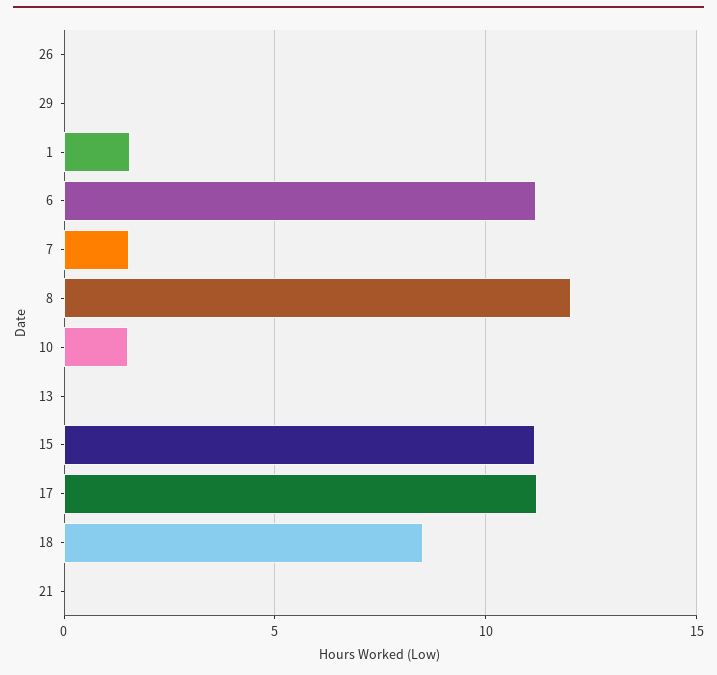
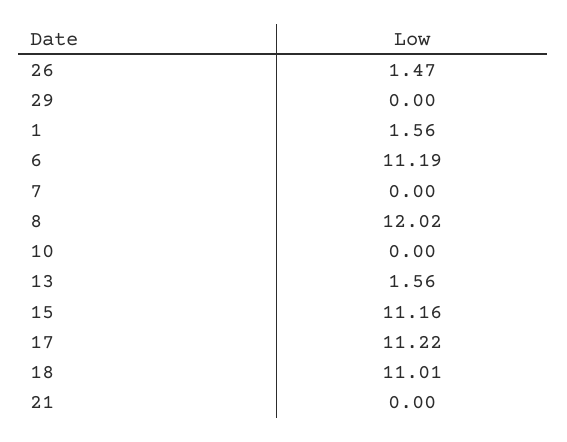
26: 0 -> 1.47
7: 1.5 -> 0
10: 1.5 -> 0
13: 0 -> 1.56
18: 8.5 -> 11.01

